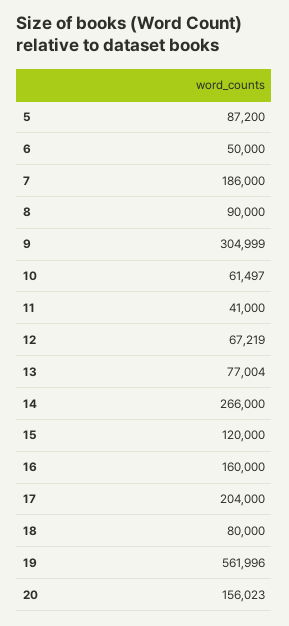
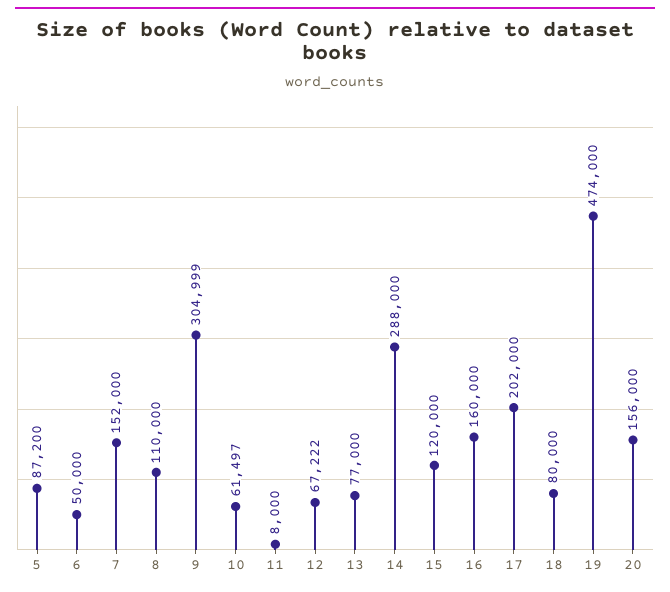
7: 186000 -> 152000
8: 90000 -> 110000
11: 41000 -> 8000
12: 67219 -> 67222
13: 77004 -> 77000
14: 266000 -> 288000
17: 204000 -> 202000
19: 561996 -> 474000
20: 156023 -> 156000

